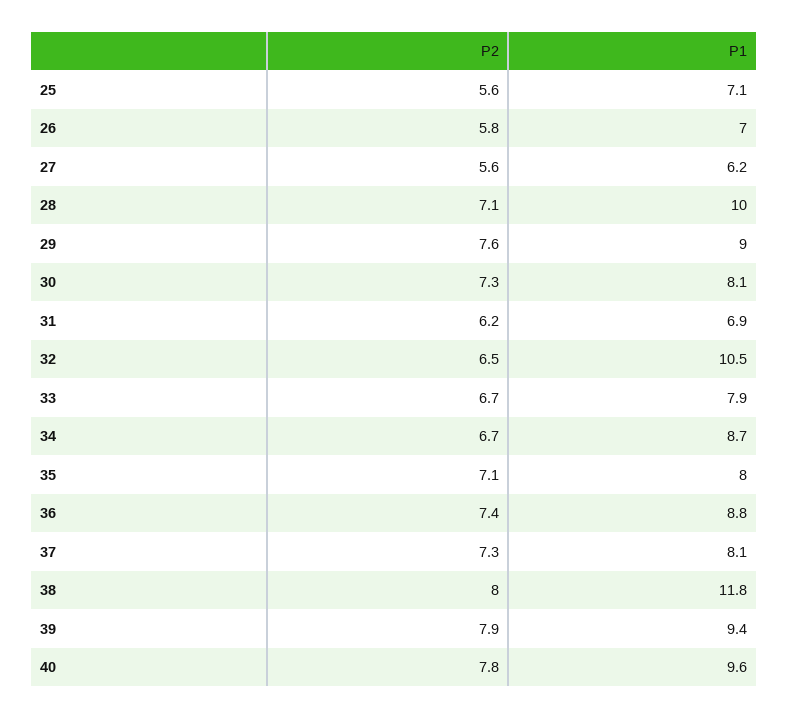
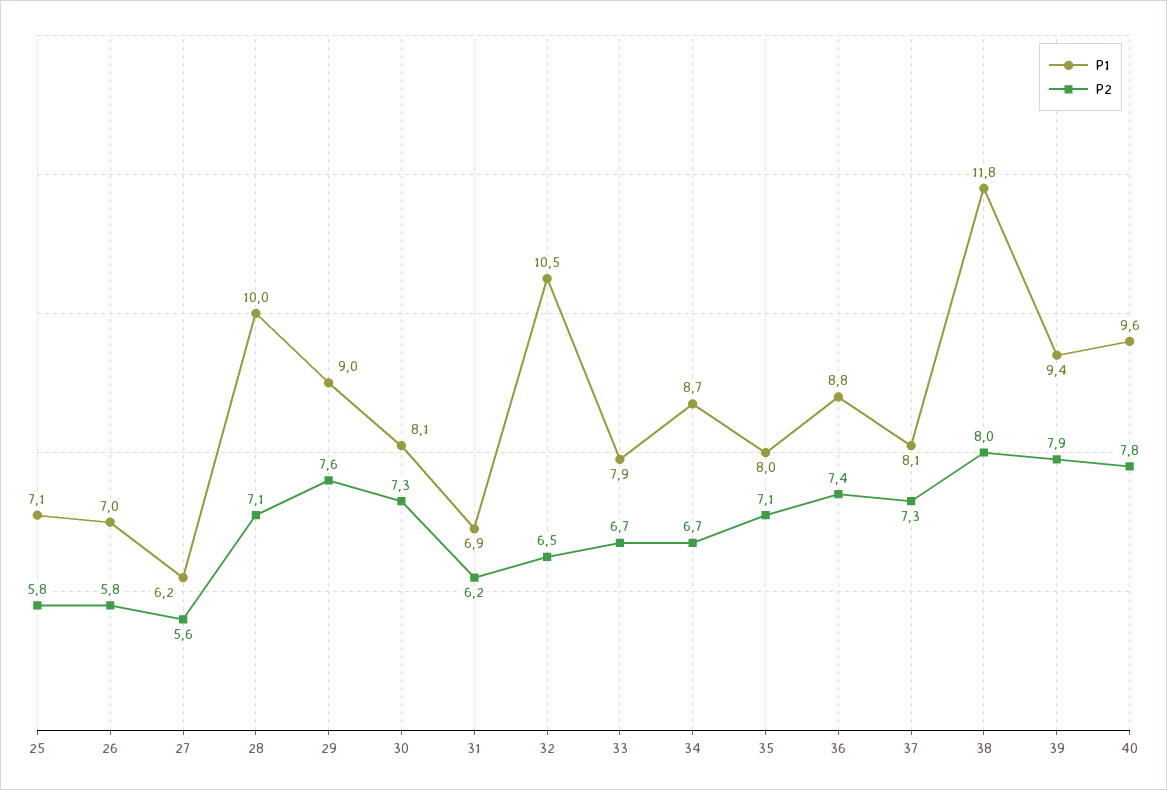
P2, 25: 5.6 -> 5.8

